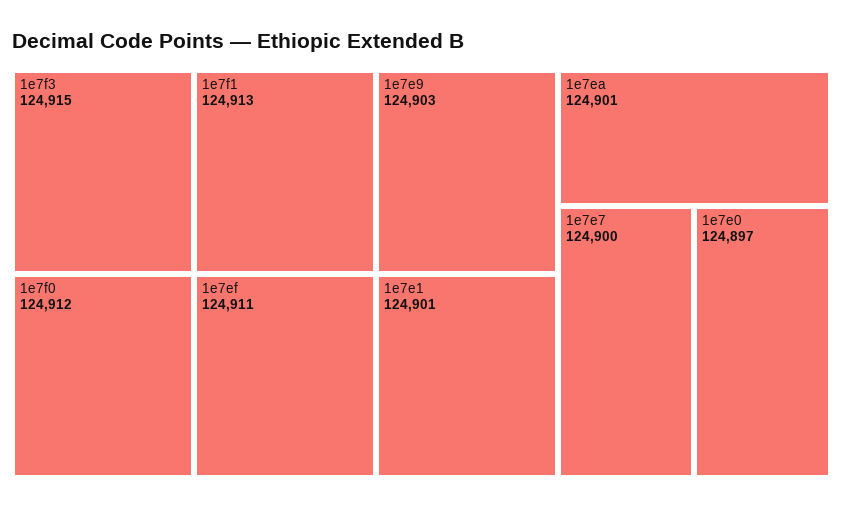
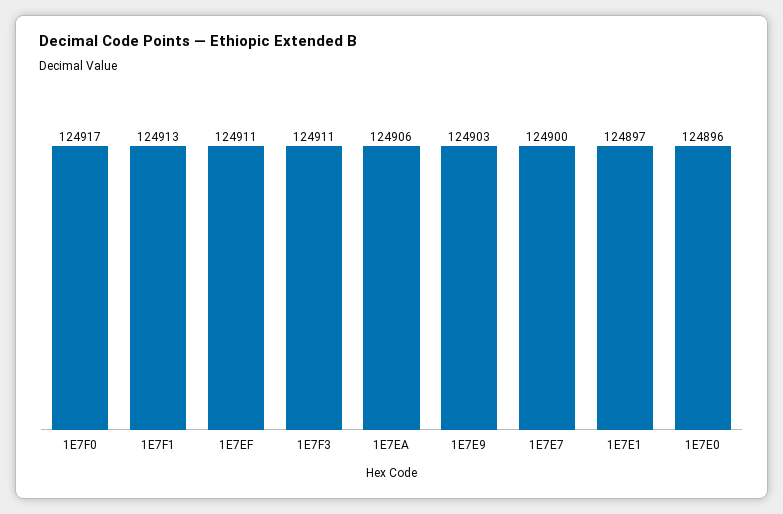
1e7f3: 124915 -> 124911
1e7f0: 124912 -> 124917
1e7e1: 124901 -> 124897
1e7ea: 124901 -> 124906
1e7e0: 124897 -> 124896

